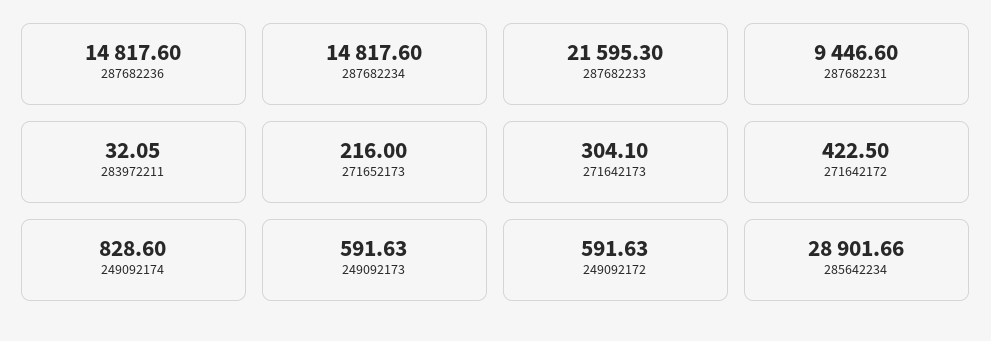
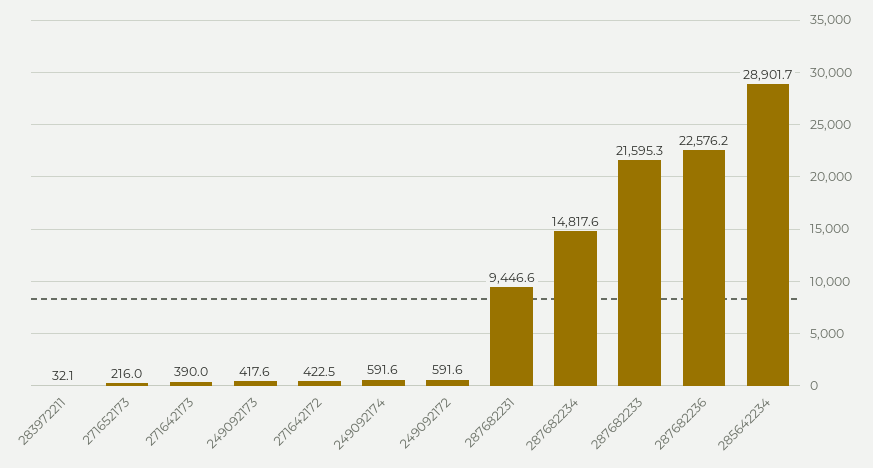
287682236: 14817.6 -> 22576.2
271642173: 304.1 -> 390
249092174: 828.6 -> 591.6
249092173: 591.63 -> 417.6

